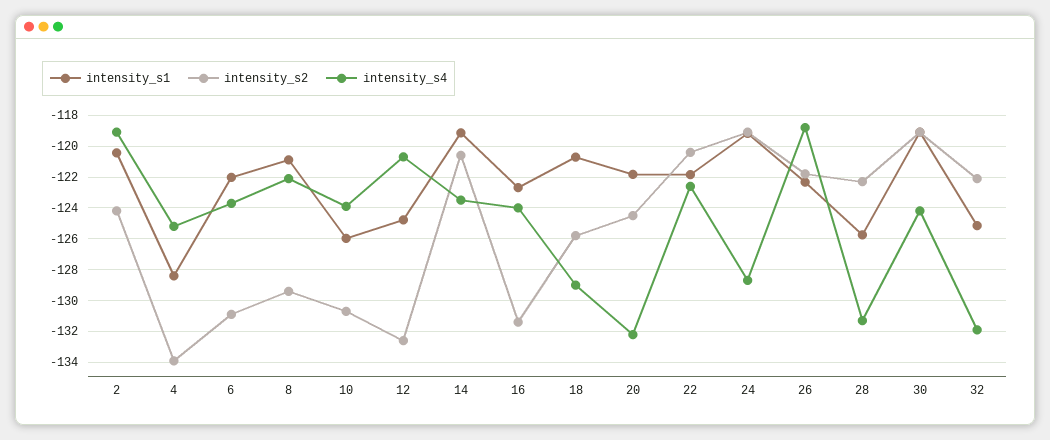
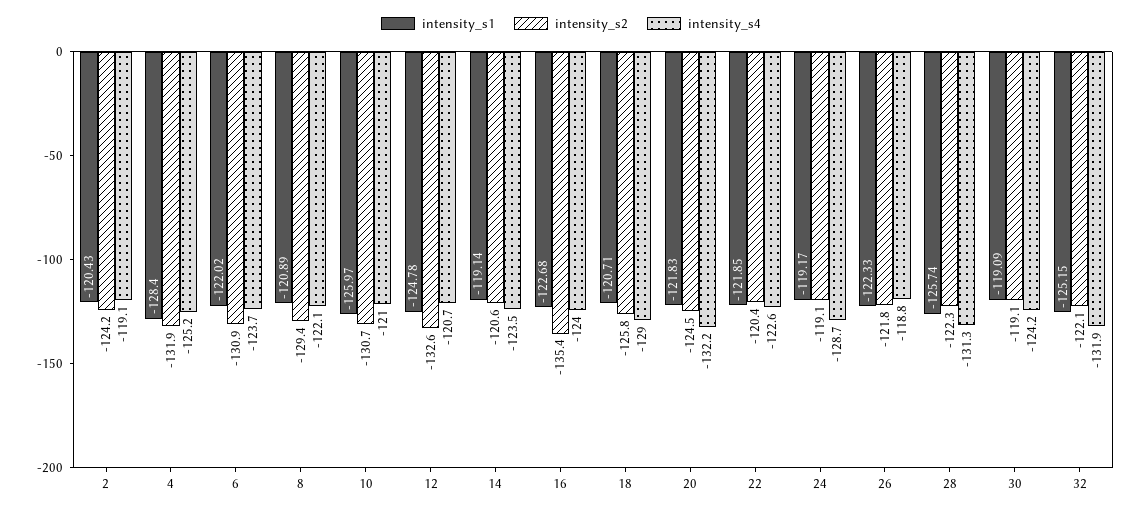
intensity_s2, 4: -134 -> -131.9
intensity_s4, 10: -124 -> -121
intensity_s2, 16: -131.5 -> -135.4

